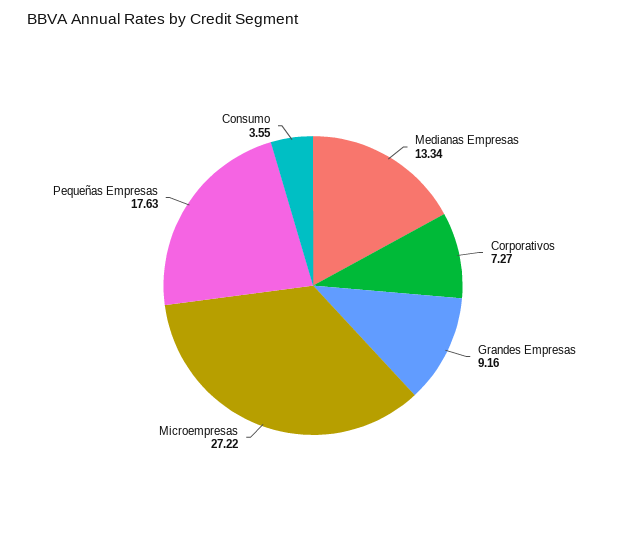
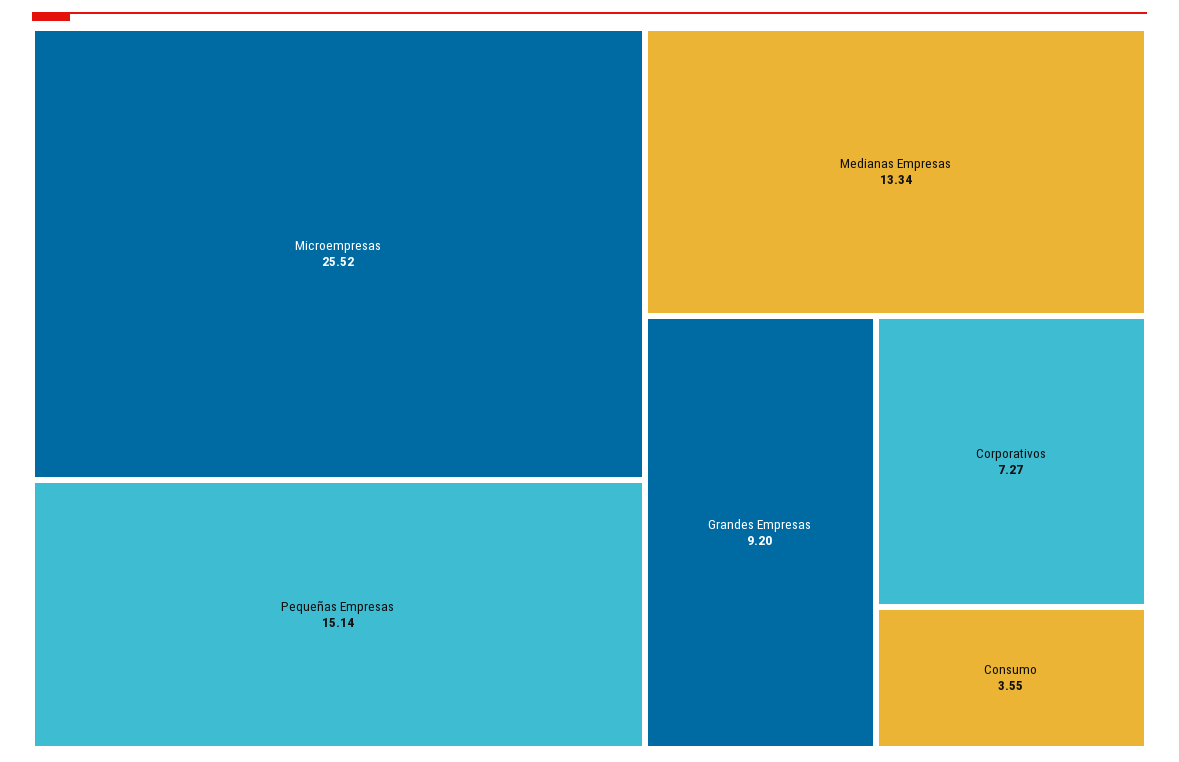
Grandes Empresas: 9.16 -> 9.2
Microempresas: 27.22 -> 25.52
Pequeñas Empresas: 17.63 -> 15.14

